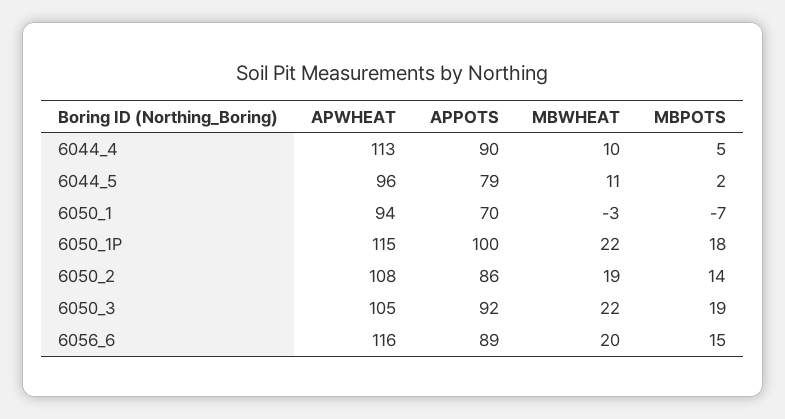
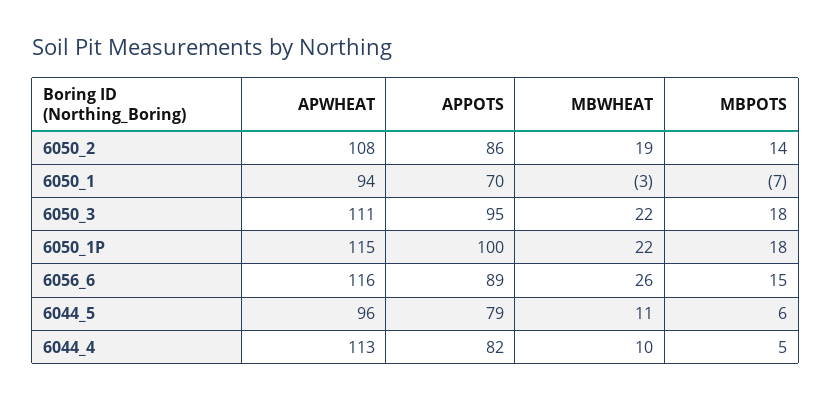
APPOTS, 6044_4: 90 -> 82
MBPOTS, 6044_5: 2 -> 6
APWHEAT, 6050_3: 105 -> 111
APPOTS, 6050_3: 92 -> 95
MBPOTS, 6050_3: 19 -> 18
MBWHEAT, 6056_6: 20 -> 26

